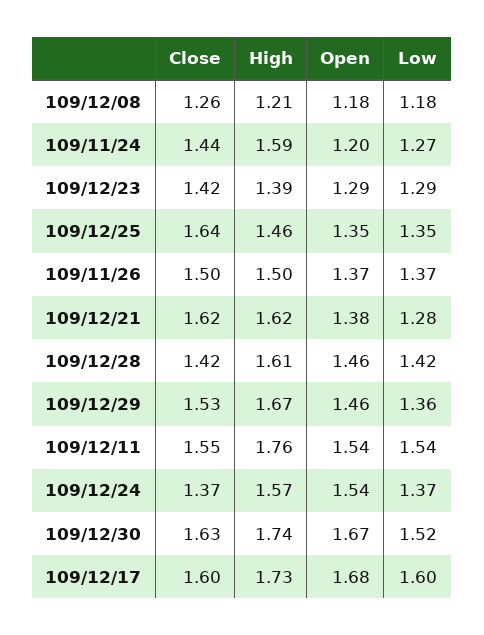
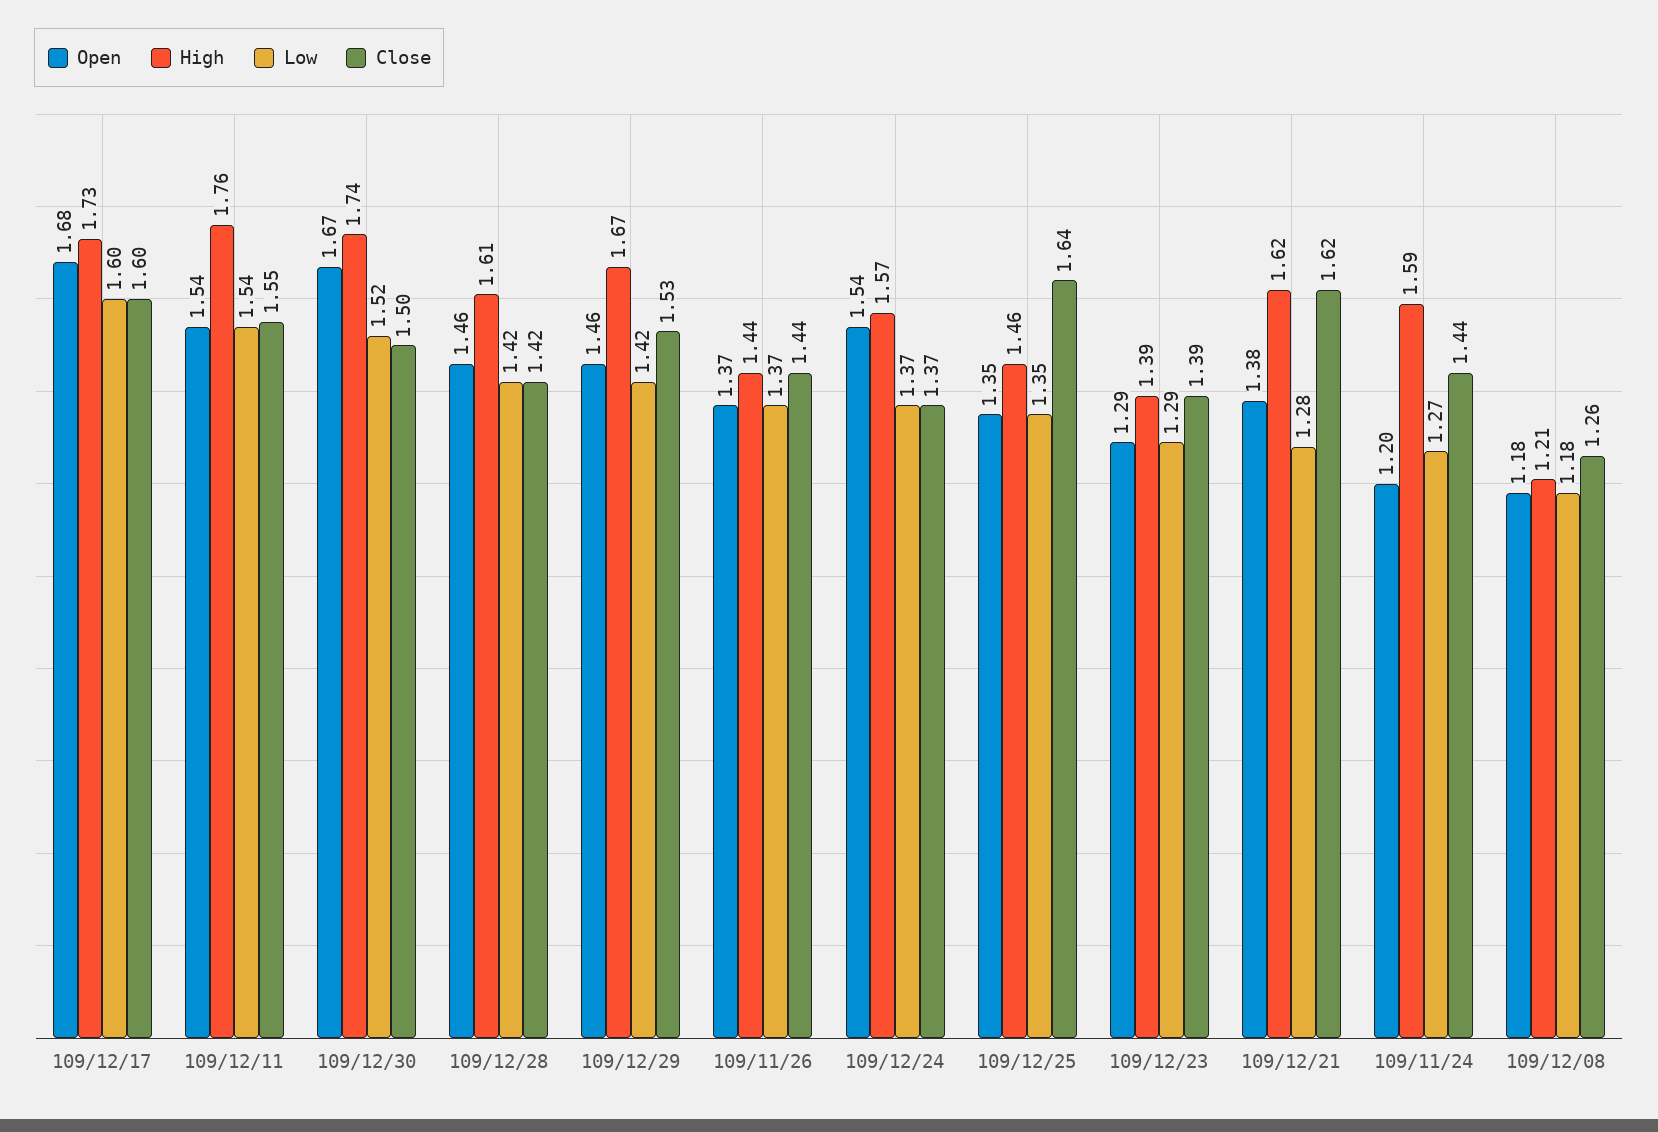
Close, 109/12/23: 1.42 -> 1.39
Close, 109/11/26: 1.5 -> 1.44
High, 109/11/26: 1.5 -> 1.44
Low, 109/12/29: 1.36 -> 1.42
Close, 109/12/30: 1.63 -> 1.5

